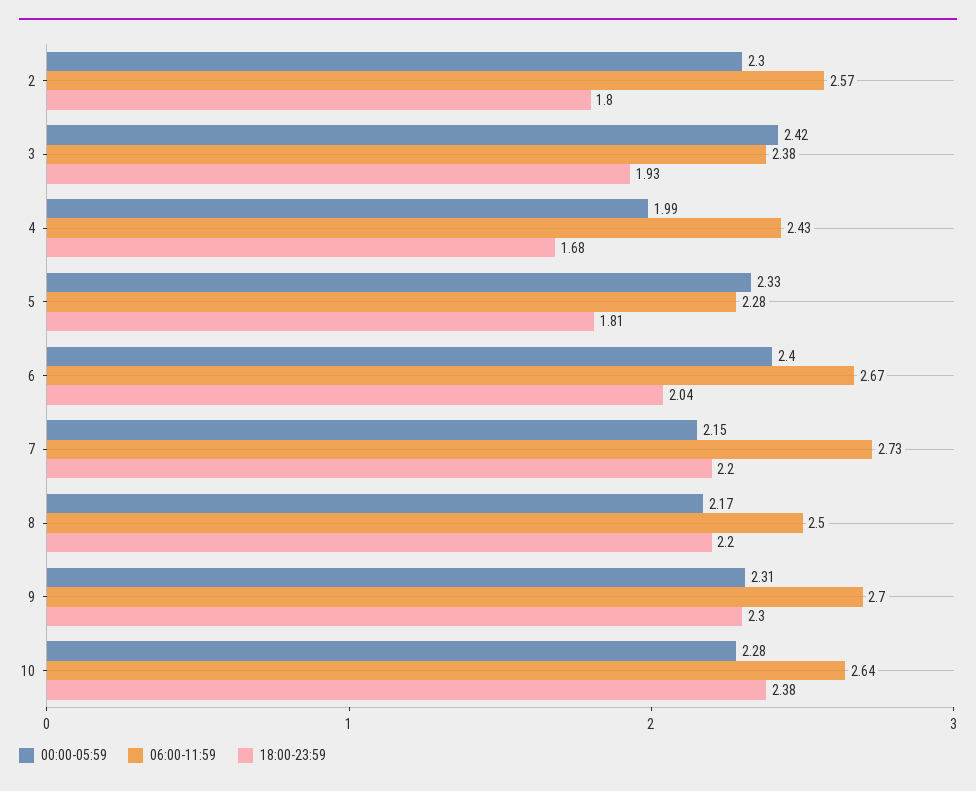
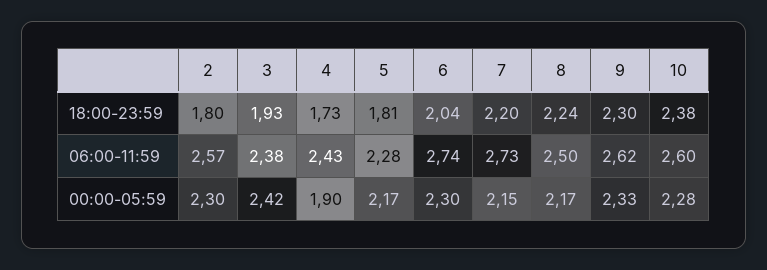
00:00-05:59, 4: 1.99 -> 1.9
18:00-23:59, 4: 1.68 -> 1.73
00:00-05:59, 5: 2.33 -> 2.17
00:00-05:59, 6: 2.4 -> 2.3
06:00-11:59, 6: 2.67 -> 2.74
18:00-23:59, 8: 2.2 -> 2.24
00:00-05:59, 9: 2.31 -> 2.33
06:00-11:59, 9: 2.7 -> 2.62
06:00-11:59, 10: 2.64 -> 2.6

